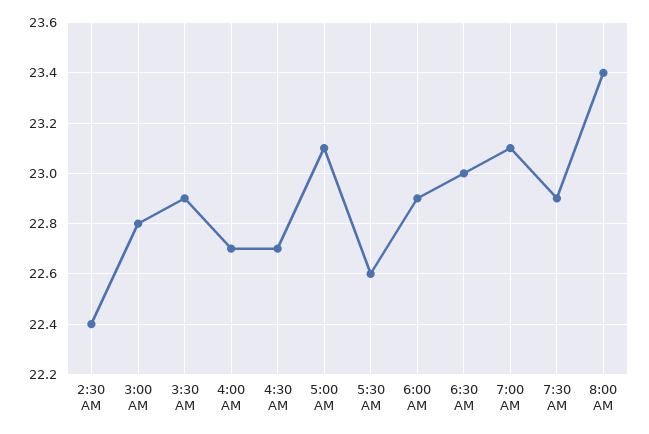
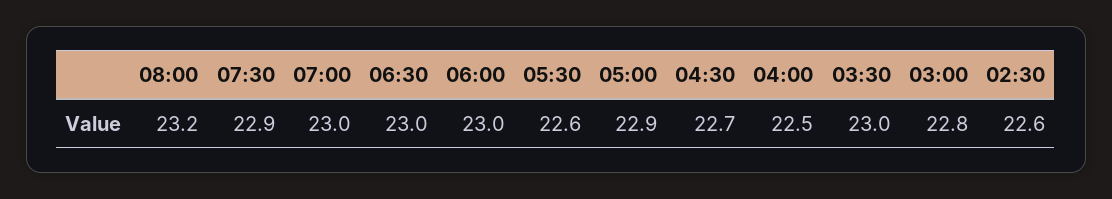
2:30 AM: 22.4 -> 22.6
3:30 AM: 22.9 -> 23
4:00 AM: 22.7 -> 22.5
5:00 AM: 23.1 -> 22.9
6:00 AM: 22.9 -> 23
7:00 AM: 23.1 -> 23
8:00 AM: 23.4 -> 23.2

